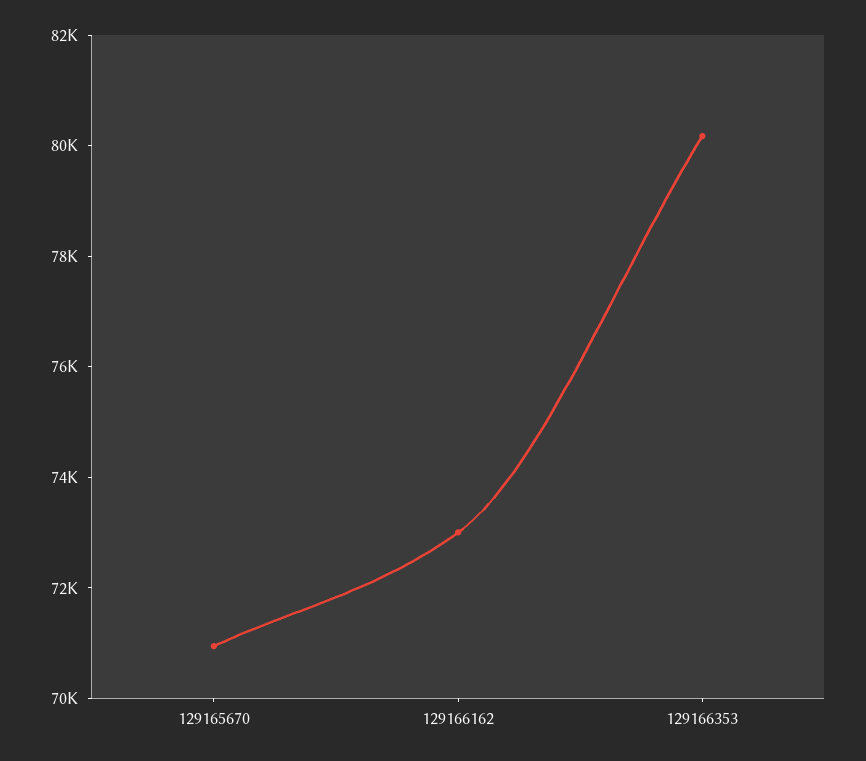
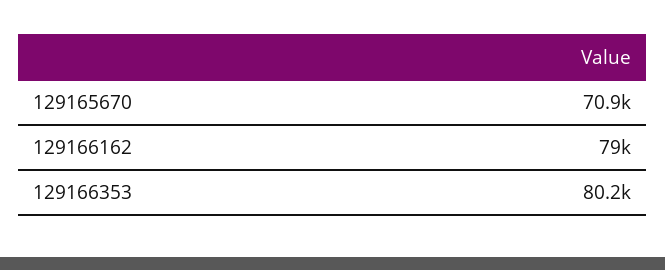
129166162: 73000 -> 79000

